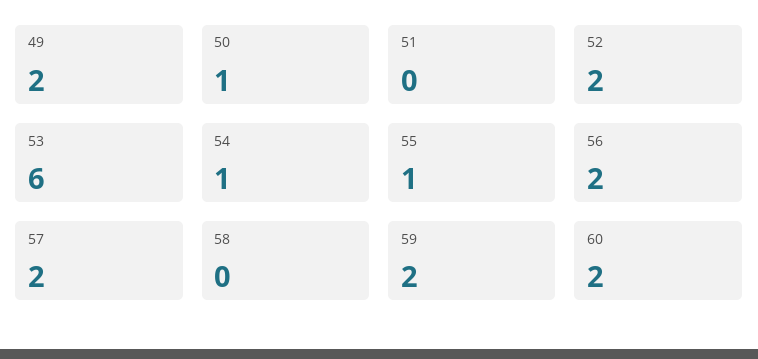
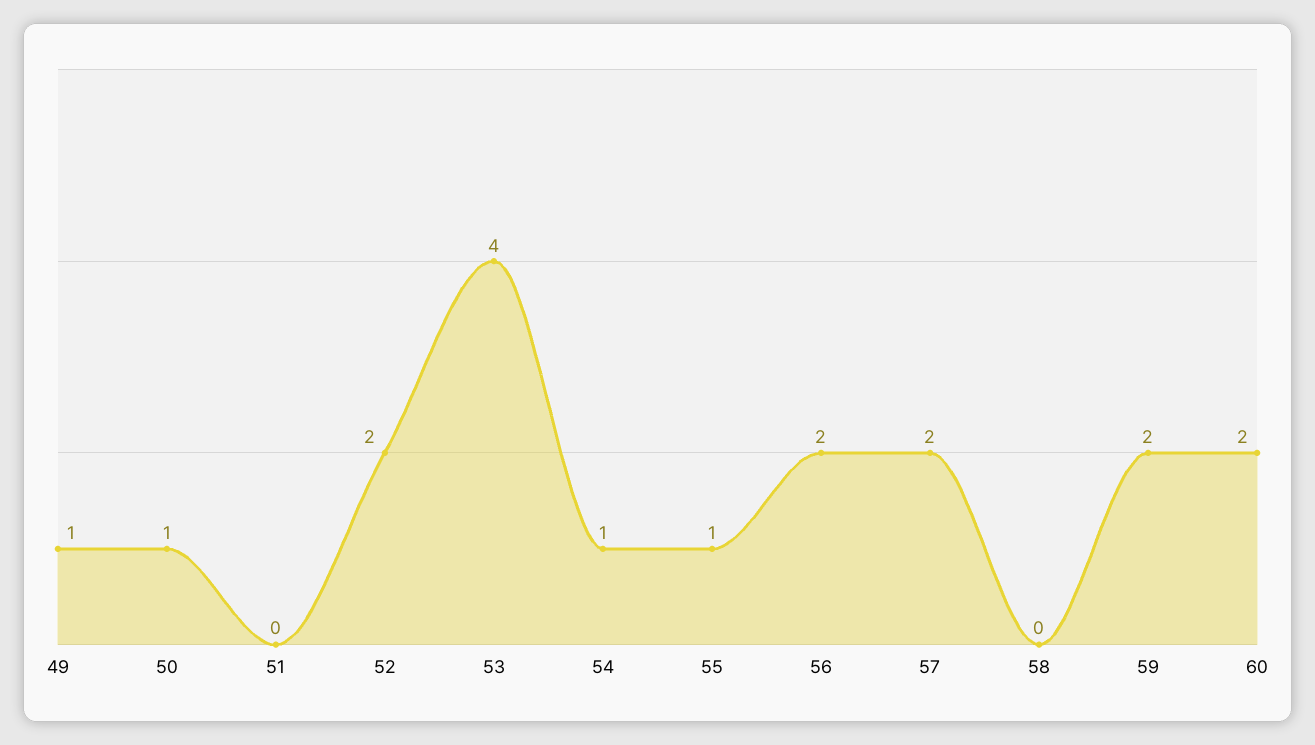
49: 2 -> 1
53: 6 -> 4

